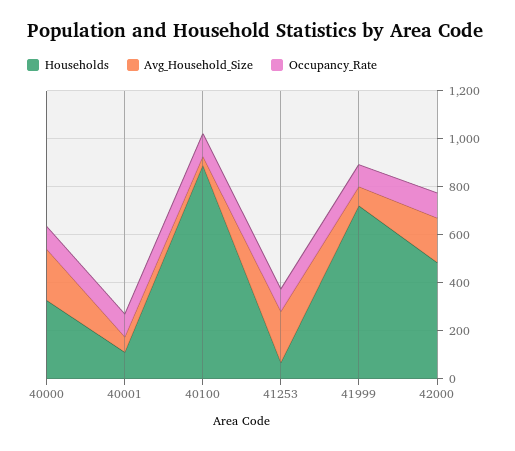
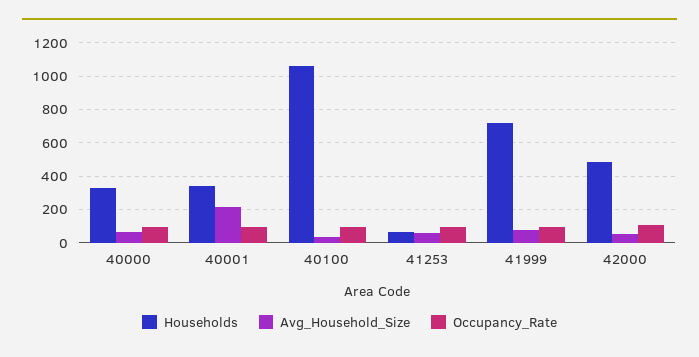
Avg_Household_Size, 40000: 200 -> 50
Households, 40001: 100 -> 350
Avg_Household_Size, 40001: 50 -> 200
Households, 40100: 900 -> 1050
Avg_Household_Size, 41253: 200 -> 50
Avg_Household_Size, 42000: 200 -> 50

